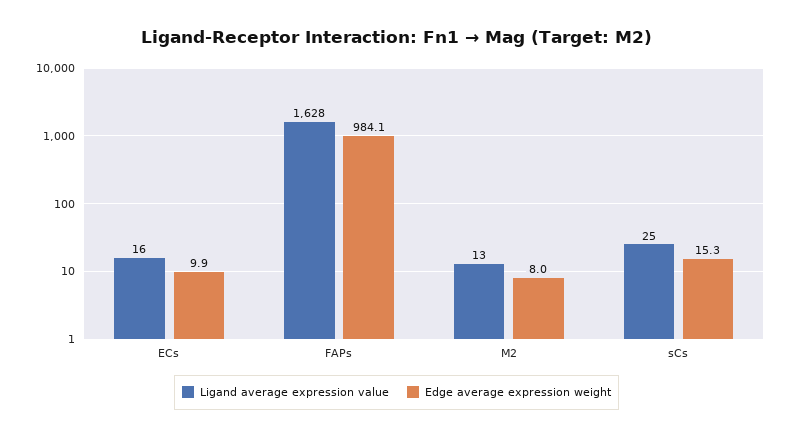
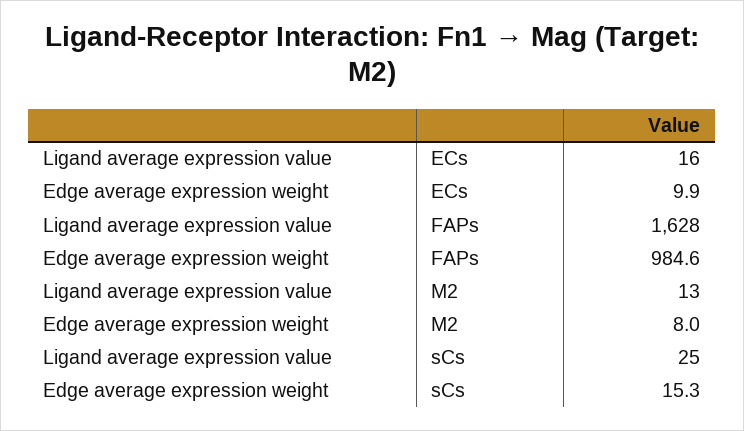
Edge average expression weight, FAPs: 984.1 -> 984.6

